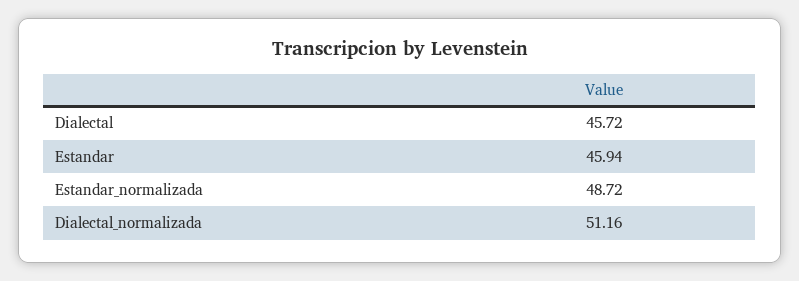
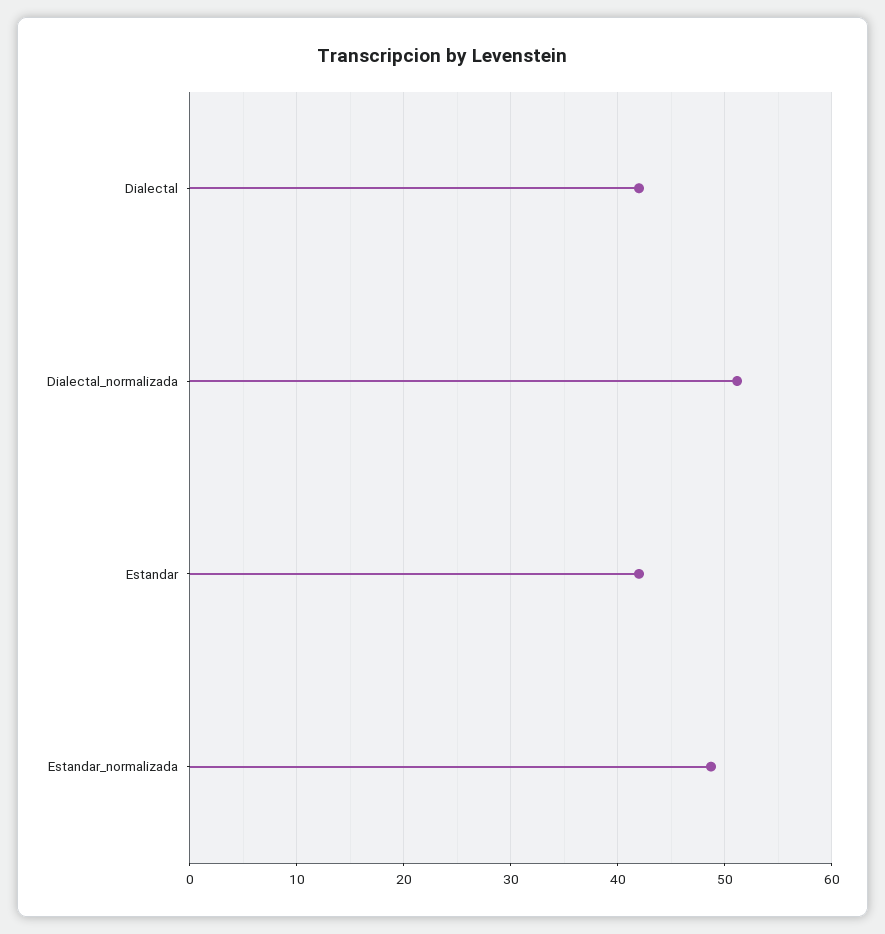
Dialectal: 45.72 -> 42
Estandar: 45.94 -> 42

